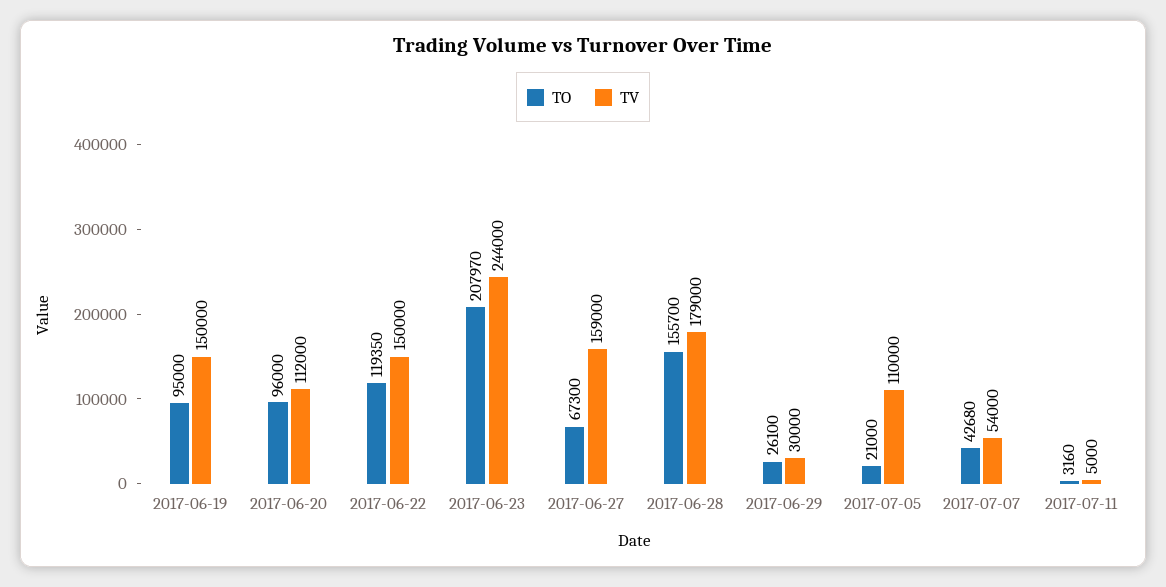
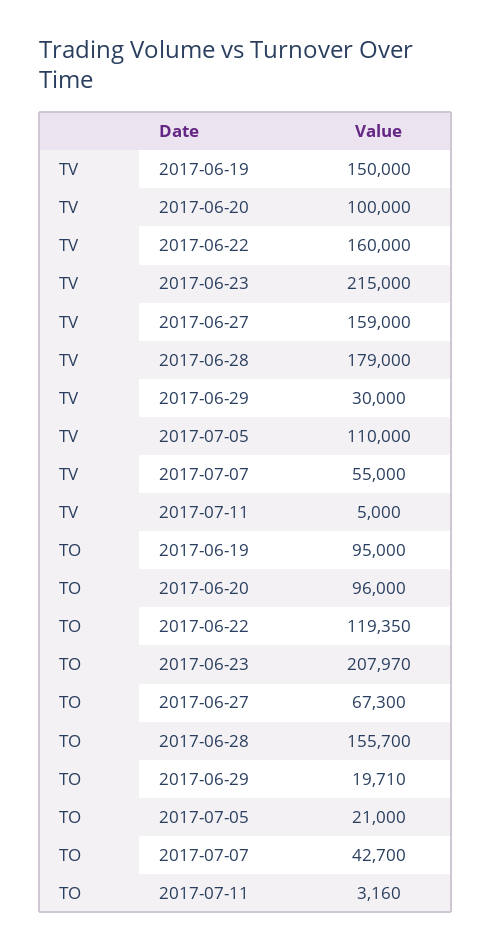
TV, 2017-06-20: 112000 -> 100000
TV, 2017-06-22: 150000 -> 160000
TV, 2017-06-23: 244000 -> 215000
TO, 2017-06-29: 26100 -> 19710
TO, 2017-07-07: 42680 -> 42700
TV, 2017-07-07: 54000 -> 55000

